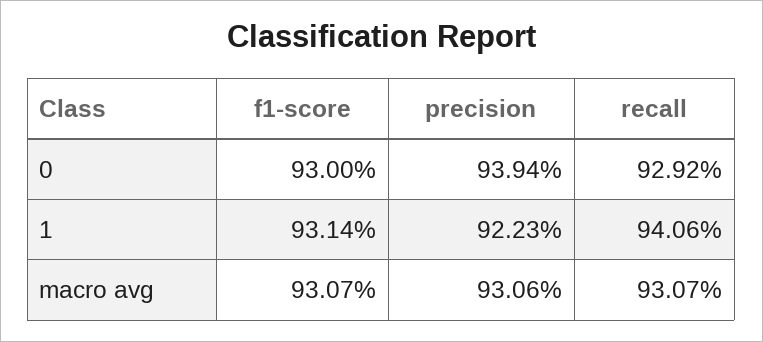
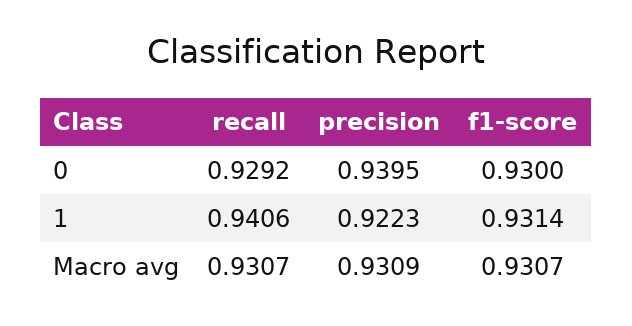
precision, 0: 0.9394 -> 0.9395
precision, macro avg: 0.9306 -> 0.9309

